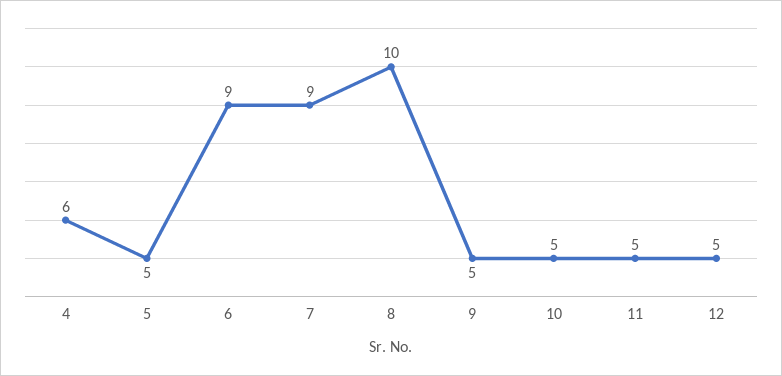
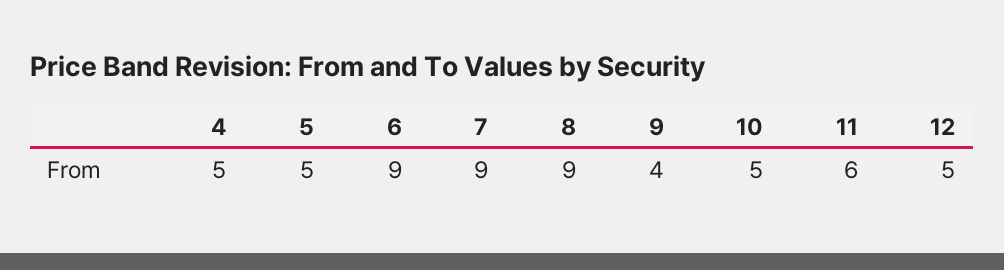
4: 6 -> 5
8: 10 -> 9
9: 5 -> 4
11: 5 -> 6

